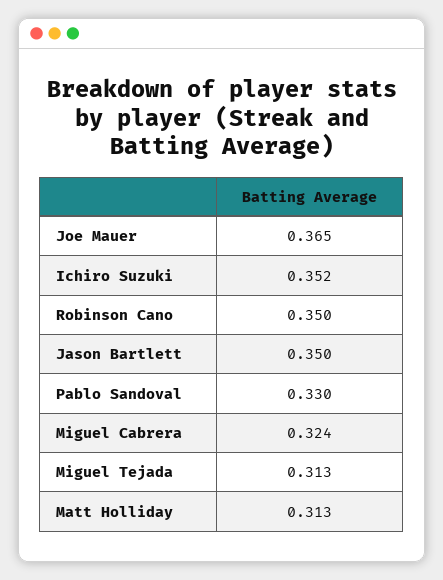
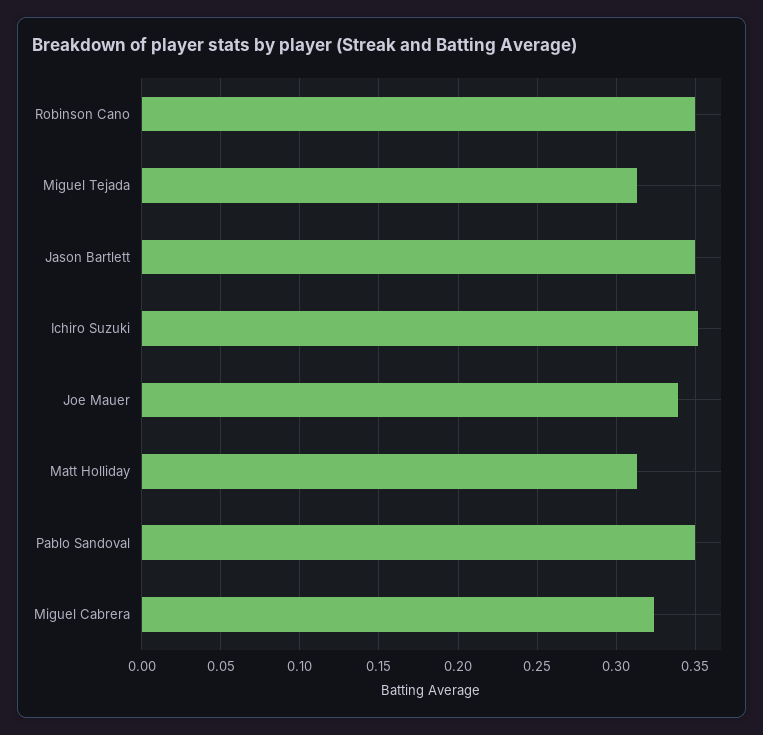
Joe Mauer: 0.365 -> 0.34
Pablo Sandoval: 0.33 -> 0.35

